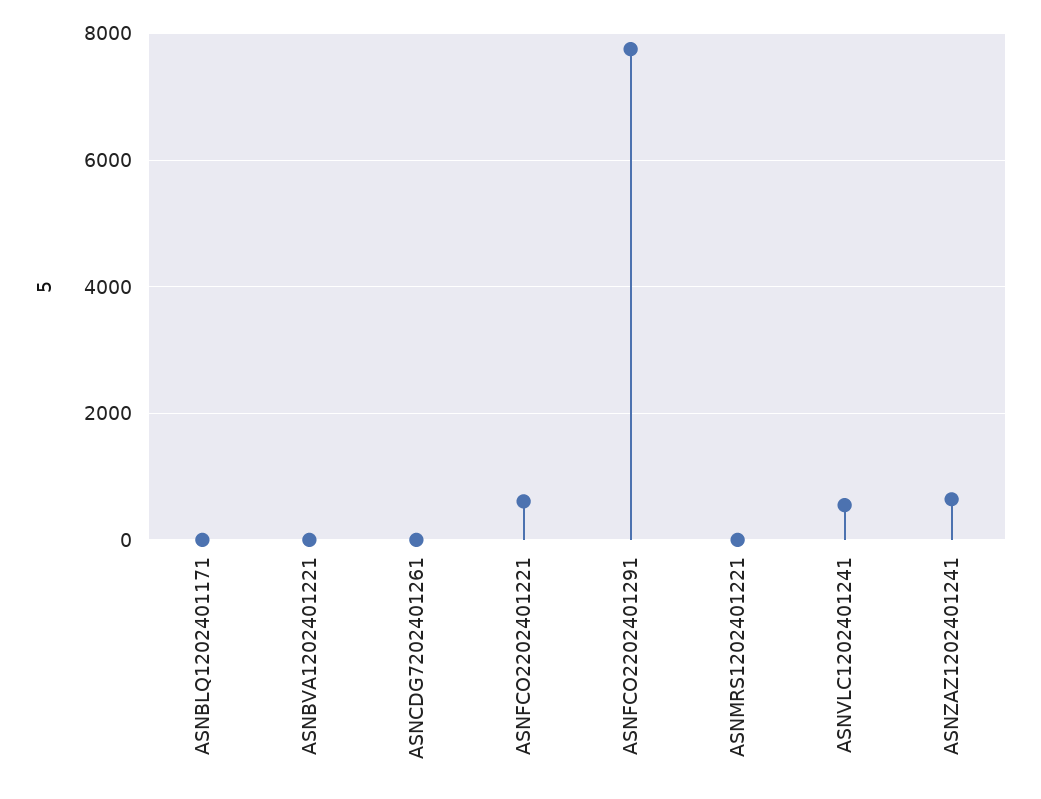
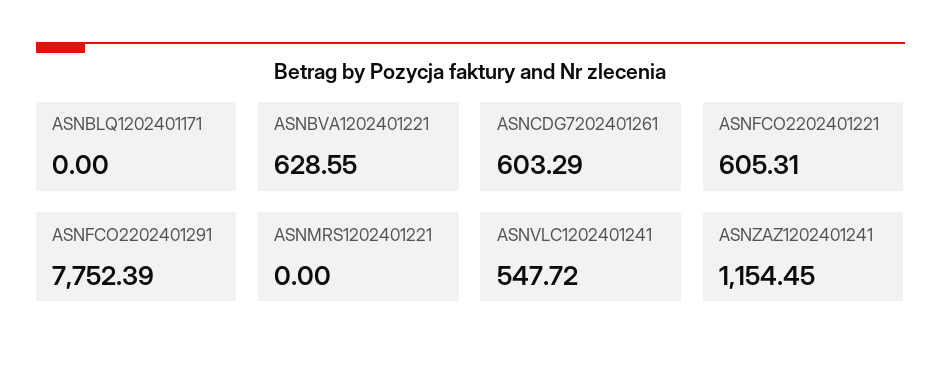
ASNBVA1202401221: 0 -> 628.55
ASNCDG7202401261: 0 -> 603.29
ASNZAZ1202401241: 600 -> 1154.45

